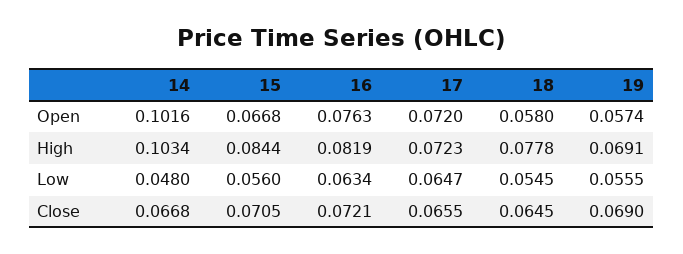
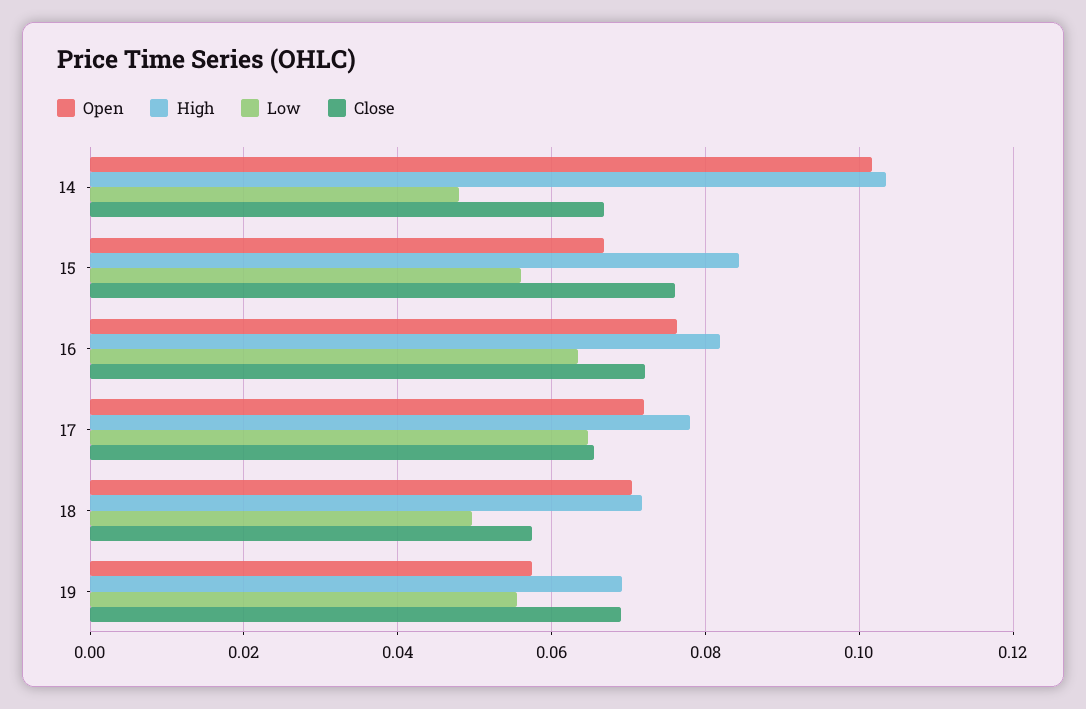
Open, 18: 0.058 -> 0.07
High, 17: 0.0723 -> 0.078
High, 18: 0.0778 -> 0.072
Low, 18: 0.0545 -> 0.05
Close, 15: 0.0705 -> 0.076
Close, 18: 0.0645 -> 0.058

